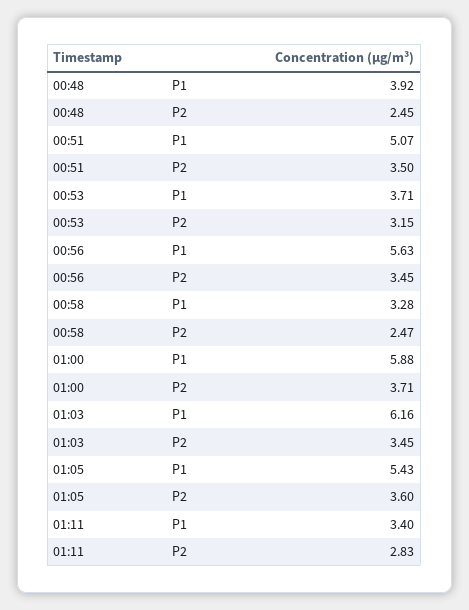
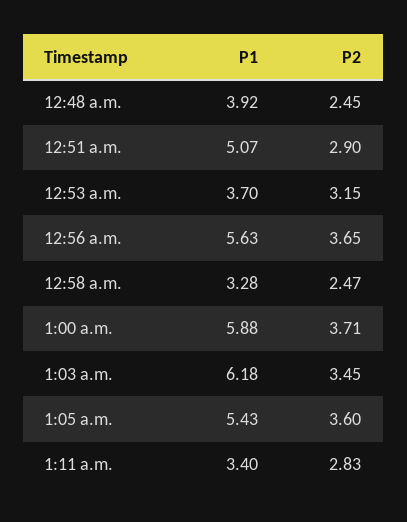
00:51, P2: 3.5 -> 2.9
00:53, P1: 3.71 -> 3.7
00:56, P2: 3.45 -> 3.65
01:03, P1: 6.16 -> 6.18

